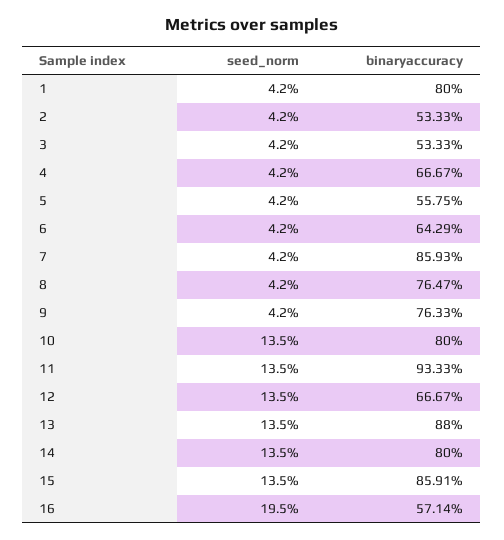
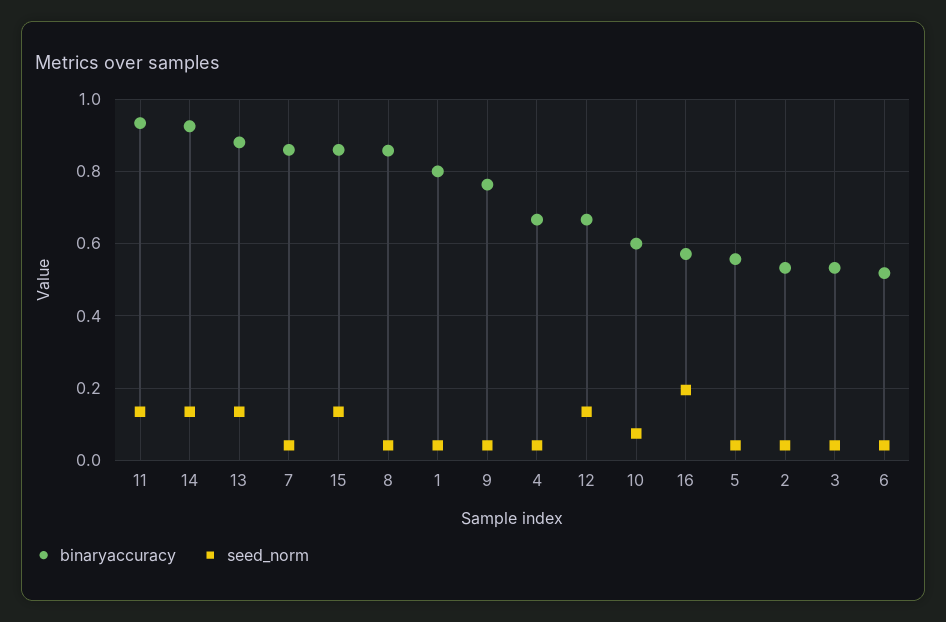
binaryaccuracy, 6: 0.6429 -> 0.52
binaryaccuracy, 8: 0.7647 -> 0.86
seed_norm, 10: 0.135 -> 0.08
binaryaccuracy, 10: 0.8 -> 0.6
binaryaccuracy, 14: 0.8 -> 0.92

